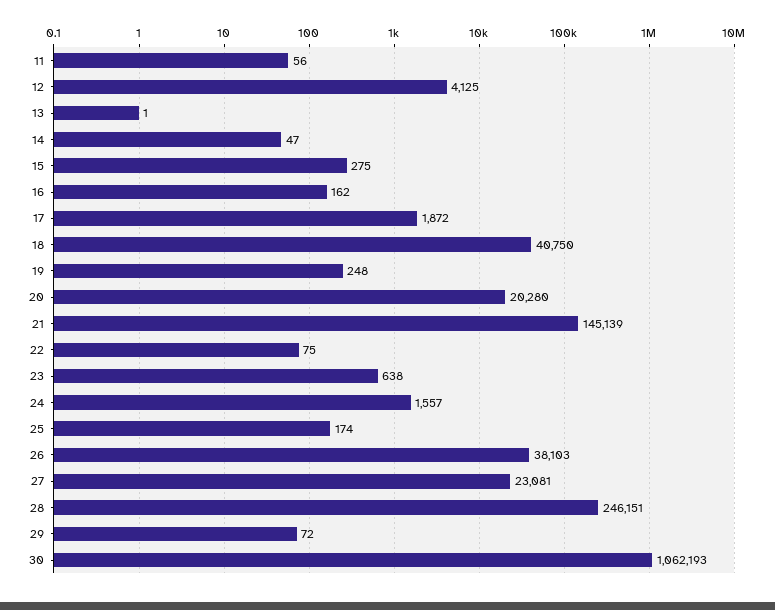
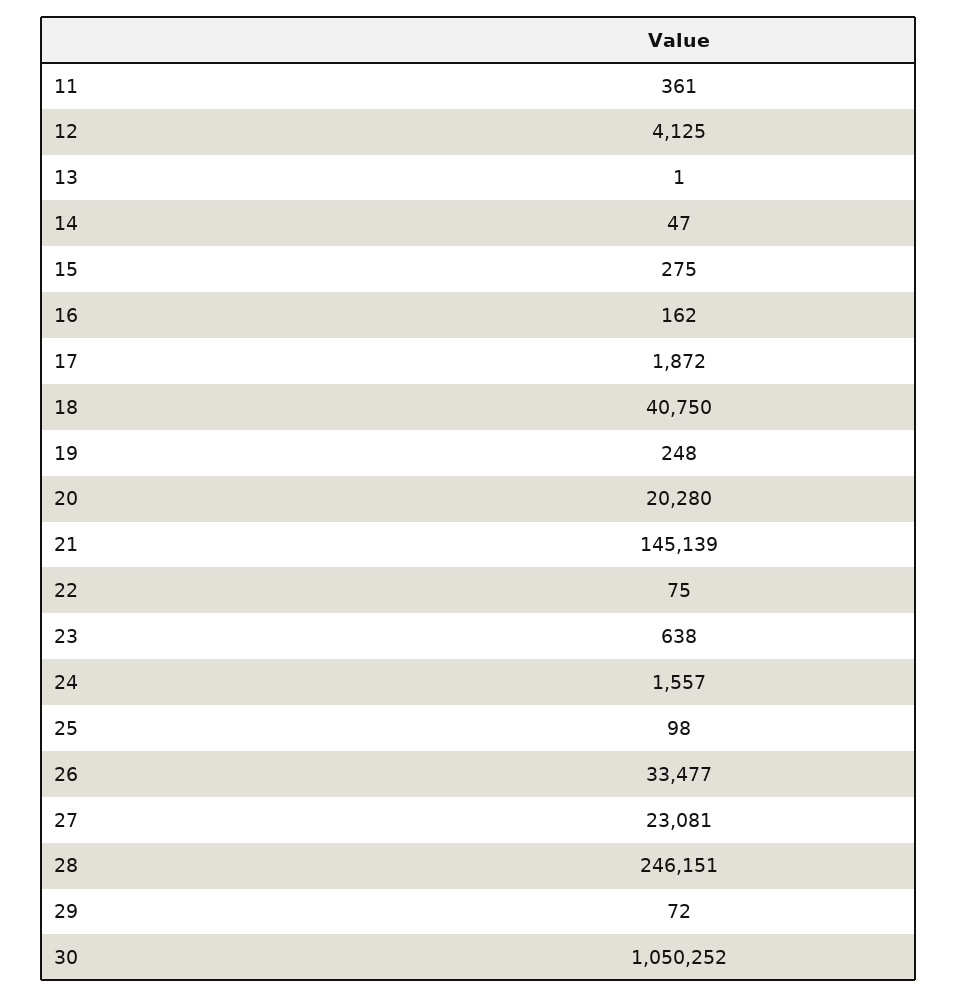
11: 56 -> 361
25: 174 -> 98
26: 38103 -> 33477
30: 1062193 -> 1050252

